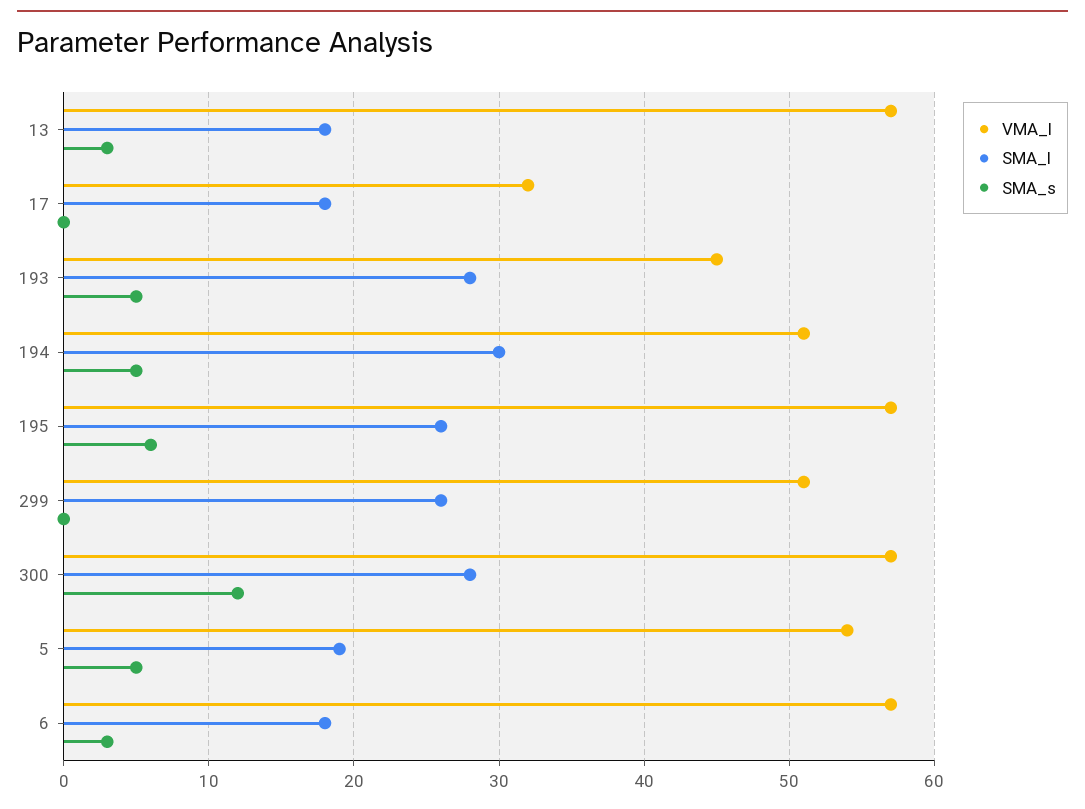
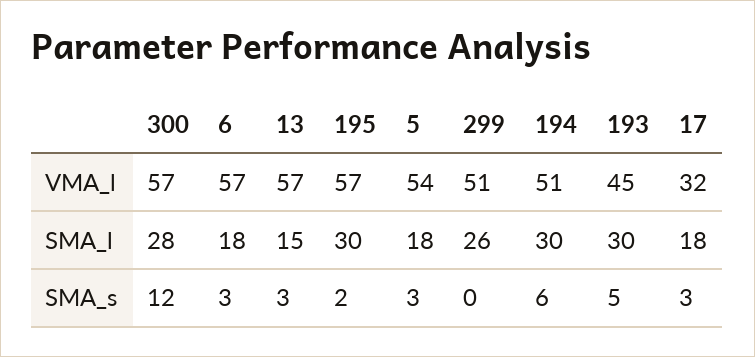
SMA_l, 13: 18 -> 15
SMA_s, 17: 0 -> 3
SMA_l, 193: 28 -> 30
SMA_s, 194: 5 -> 6
SMA_l, 195: 26 -> 30
SMA_s, 195: 6 -> 2
SMA_l, 5: 19 -> 18
SMA_s, 5: 5 -> 3

